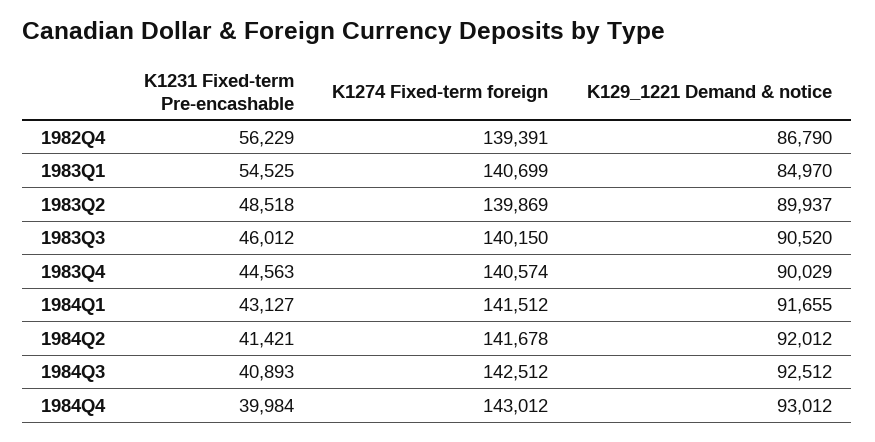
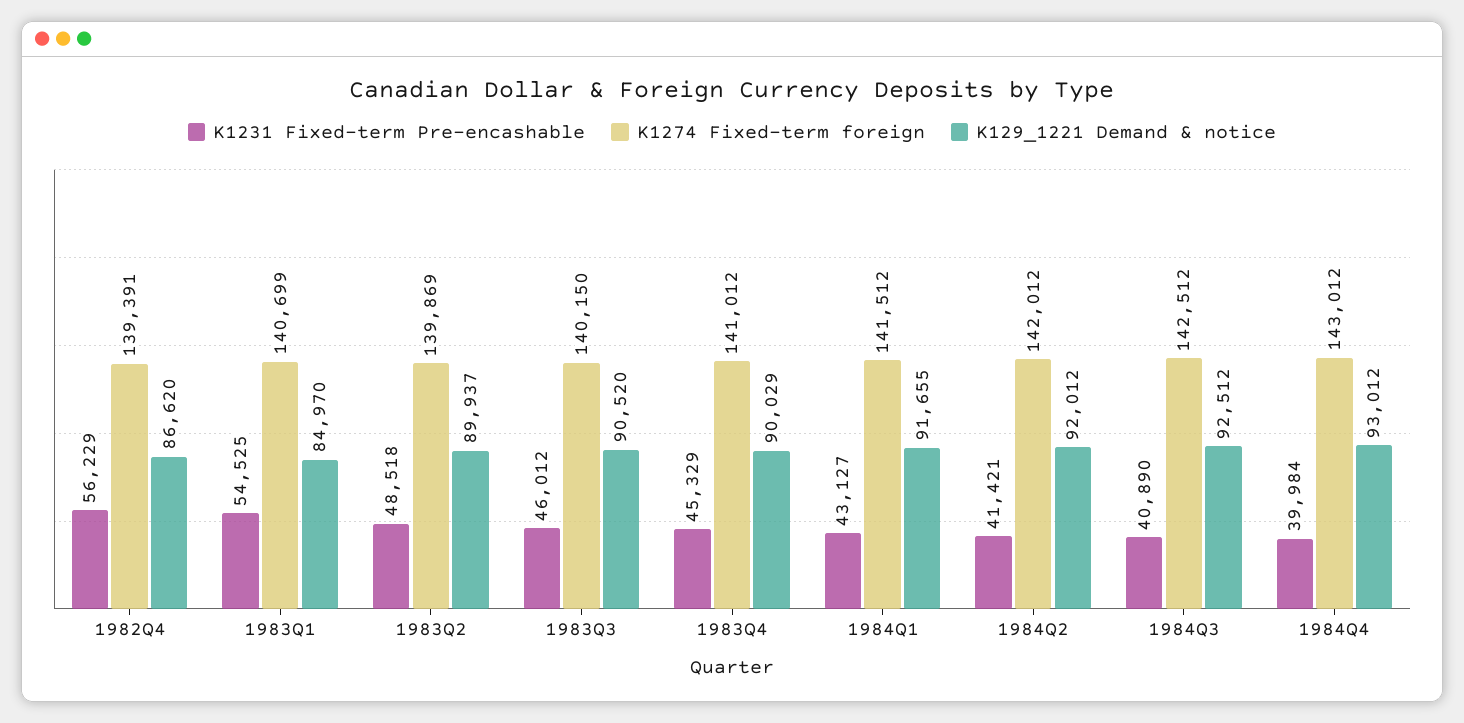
K129_1221 Demand & notice, 1982Q4: 86790 -> 86620
K1231 Fixed-term Pre-encashable, 1983Q4: 44563 -> 45329
K1274 Fixed-term foreign, 1983Q4: 140574 -> 141012
K1274 Fixed-term foreign, 1984Q2: 141678 -> 142012
K1231 Fixed-term Pre-encashable, 1984Q3: 40893 -> 40890

